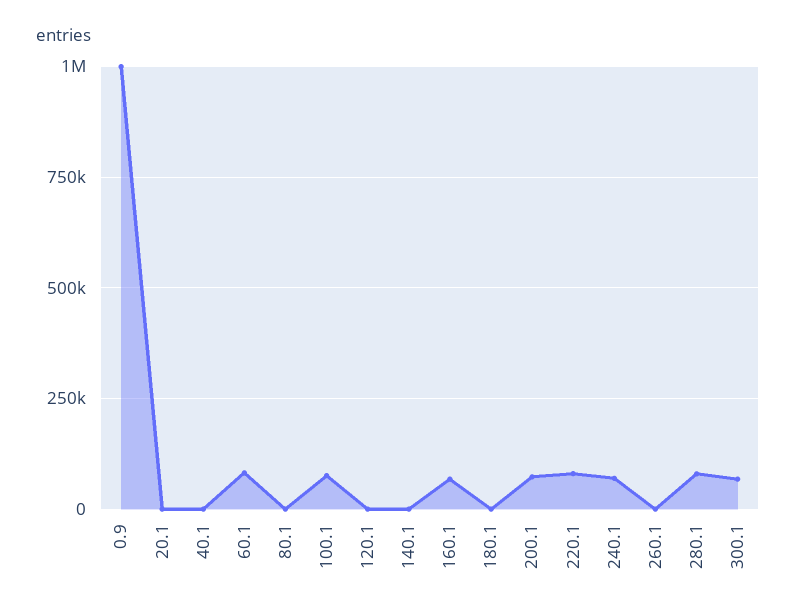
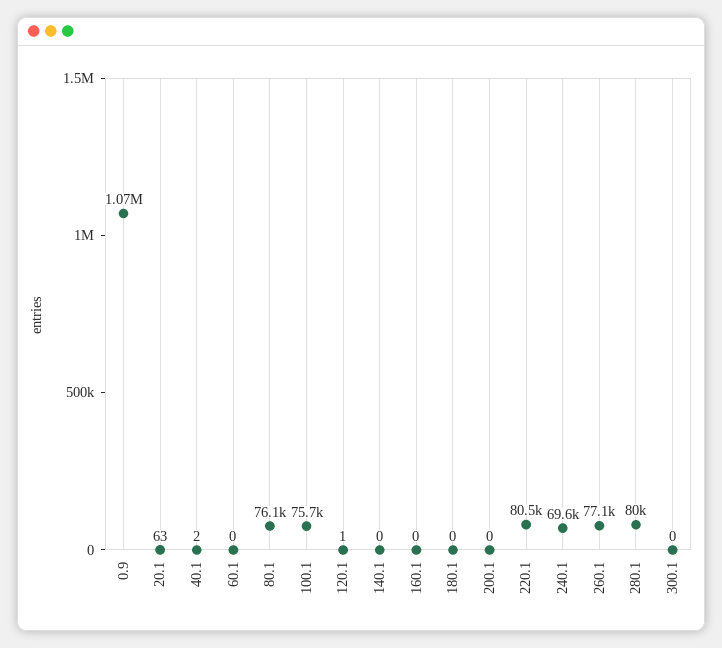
0.9: 1000000 -> 1070000
60.1: 75000 -> 0
80.1: 0 -> 76100
160.1: 75000 -> 0
200.1: 75000 -> 0
260.1: 0 -> 77100
300.1: 75000 -> 0

